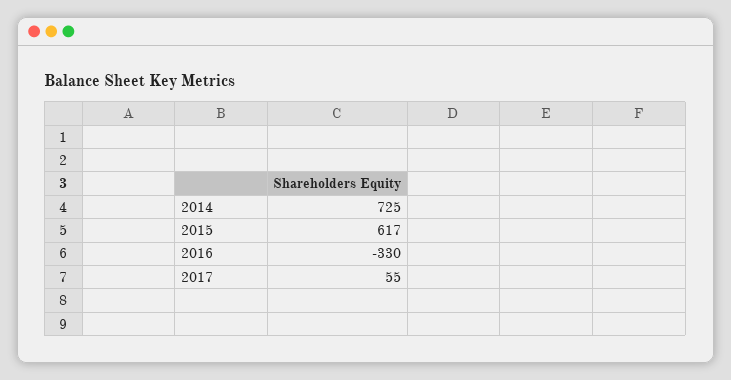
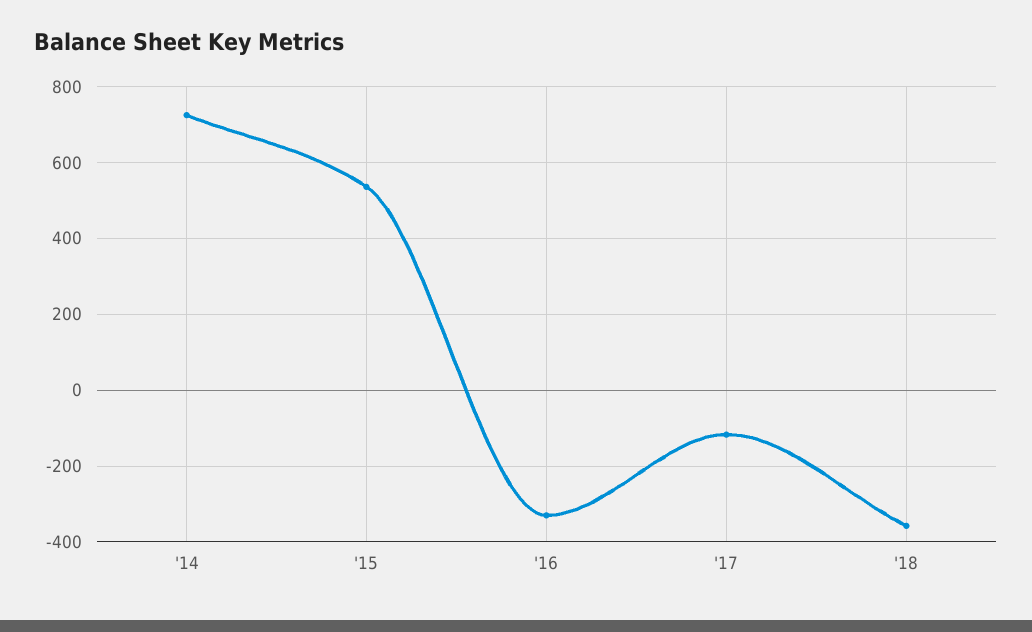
2015: 617 -> 540
2017: 55 -> -120
'18: none -> -360

